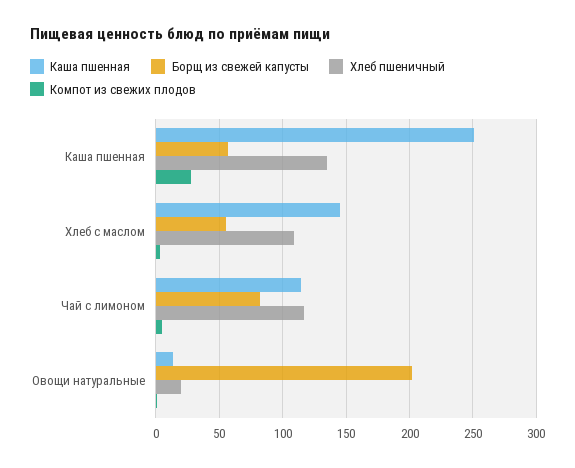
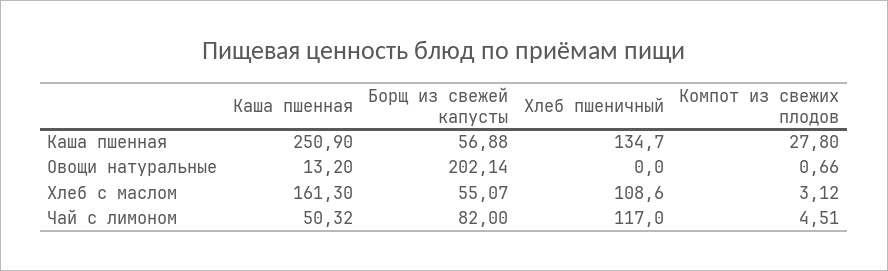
Каша пшенная, Хлеб с маслом: 145 -> 161.3
Каша пшенная, Чай с лимоном: 115 -> 50.32
Хлеб пшеничный, Овощи натуральные: 20 -> 0

